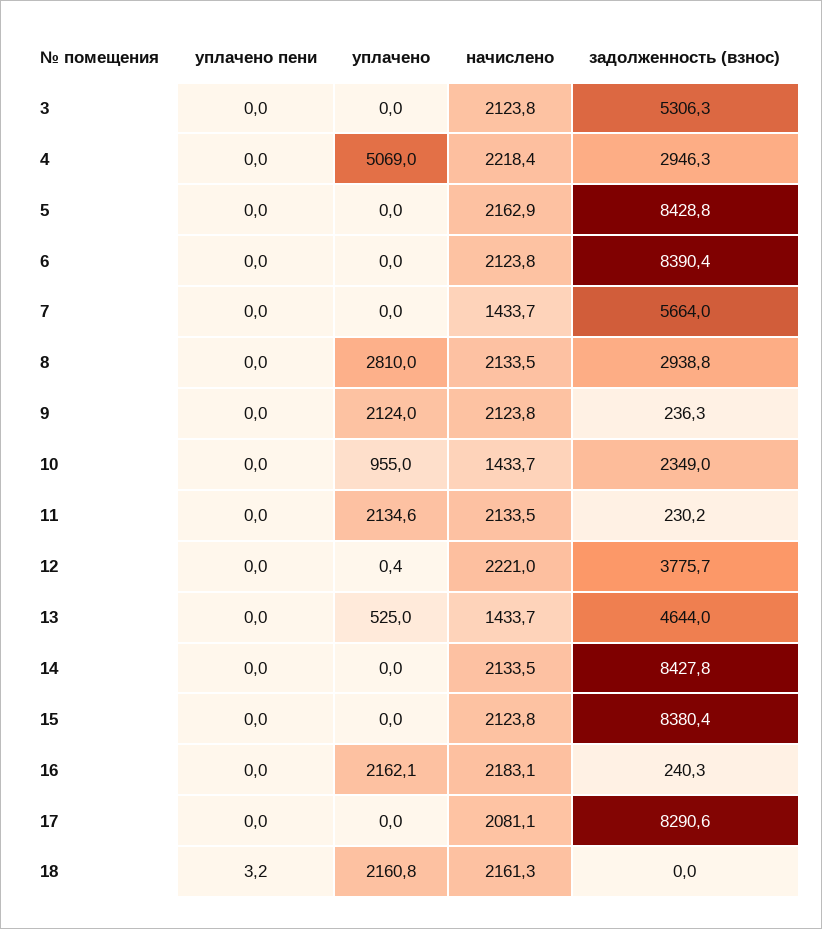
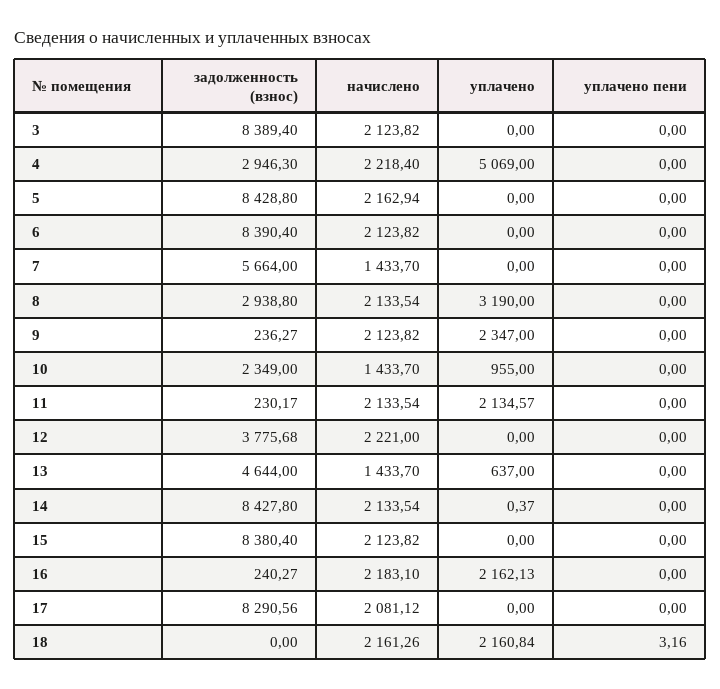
задолженность (взнос), 3: 5306.3 -> 8389.4
уплачено, 8: 2810 -> 3190
уплачено, 9: 2124 -> 2347
уплачено, 12: 0.4 -> 0
уплачено, 13: 525 -> 637
уплачено, 14: 0 -> 0.37

